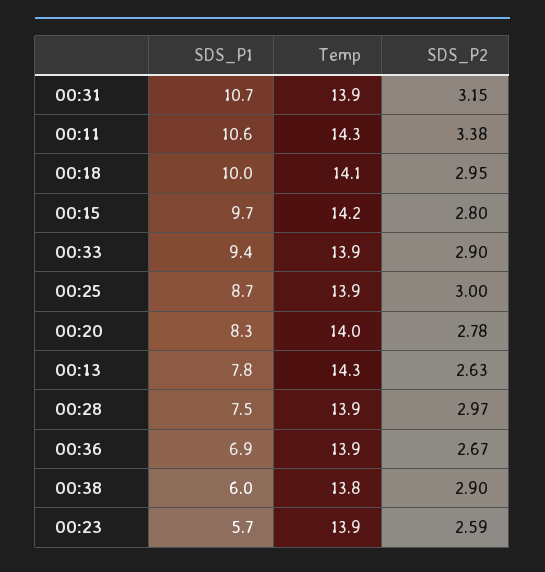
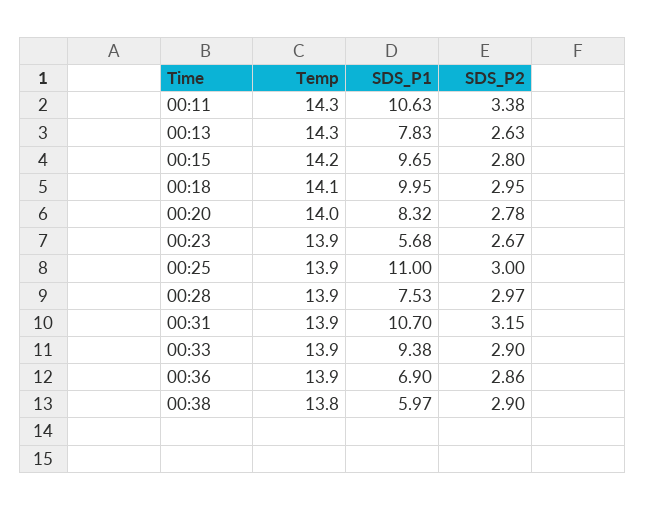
SDS_P1, 00:25: 8.7 -> 11
SDS_P2, 00:36: 2.67 -> 2.86
SDS_P2, 00:23: 2.59 -> 2.67

